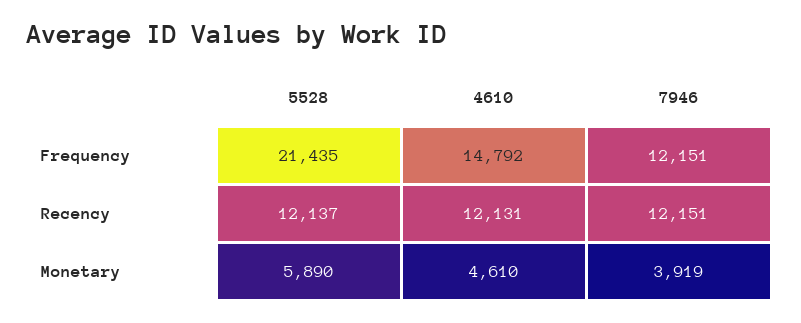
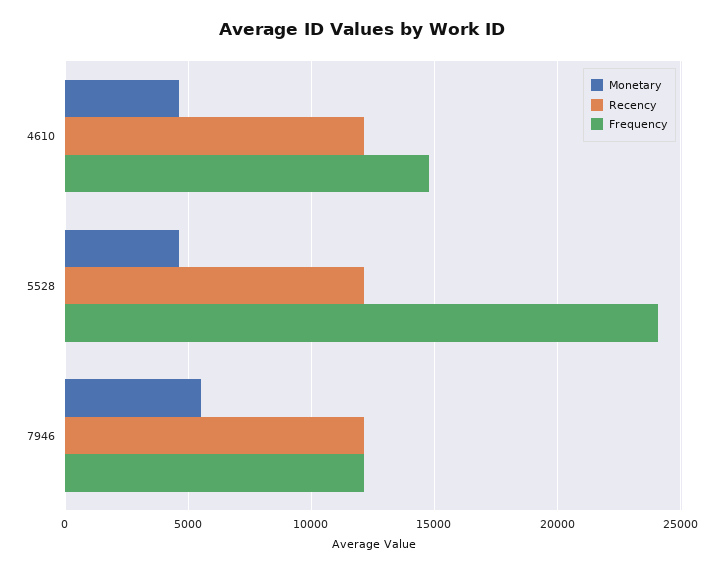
Frequency, 5528: 21435 -> 24000
Monetary, 5528: 5890 -> 4500
Monetary, 7946: 3919 -> 5500

